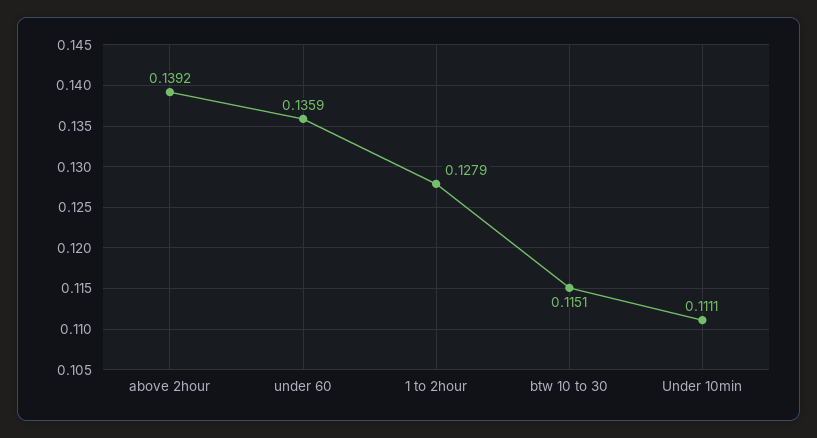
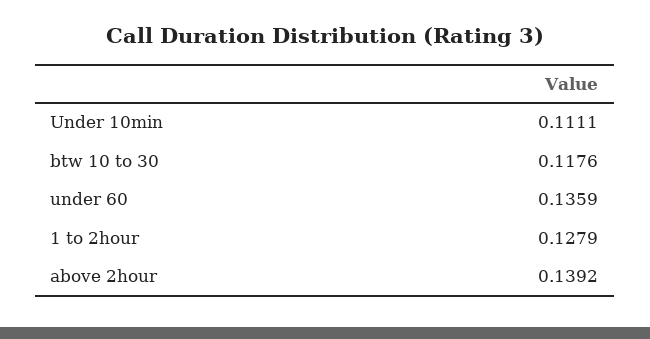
btw 10 to 30: 0.1151 -> 0.1176

